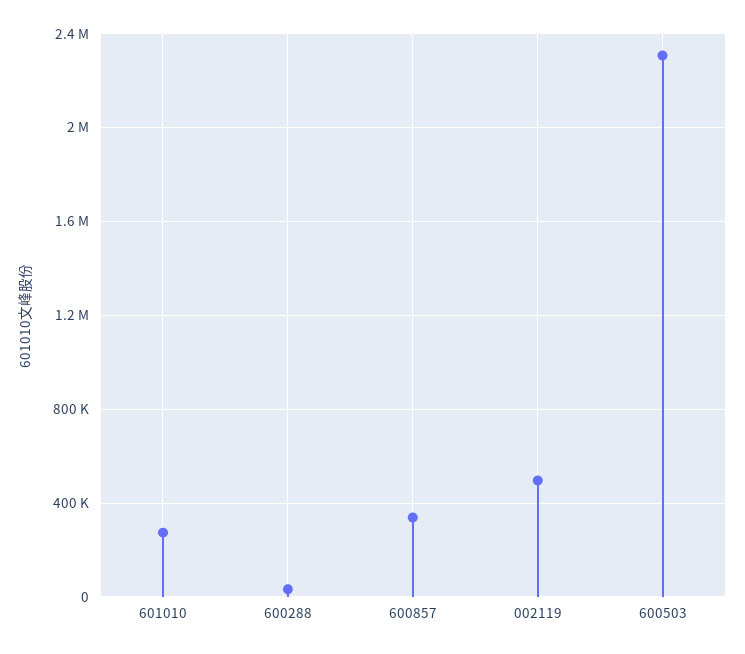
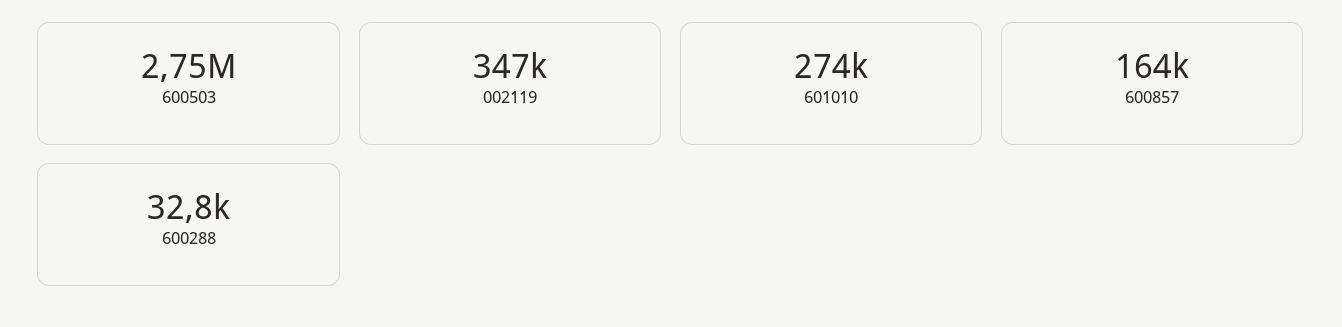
600857: 350000 -> 164000
002119: 500000 -> 347000
600503: 2300000 -> 2750000

